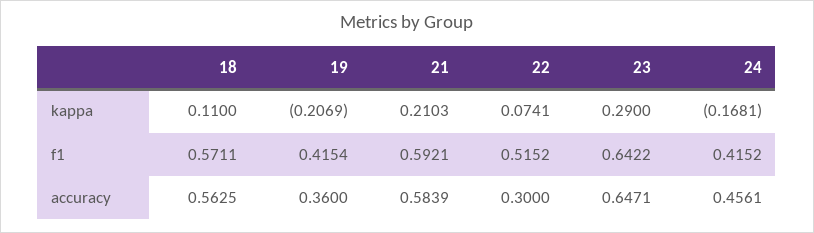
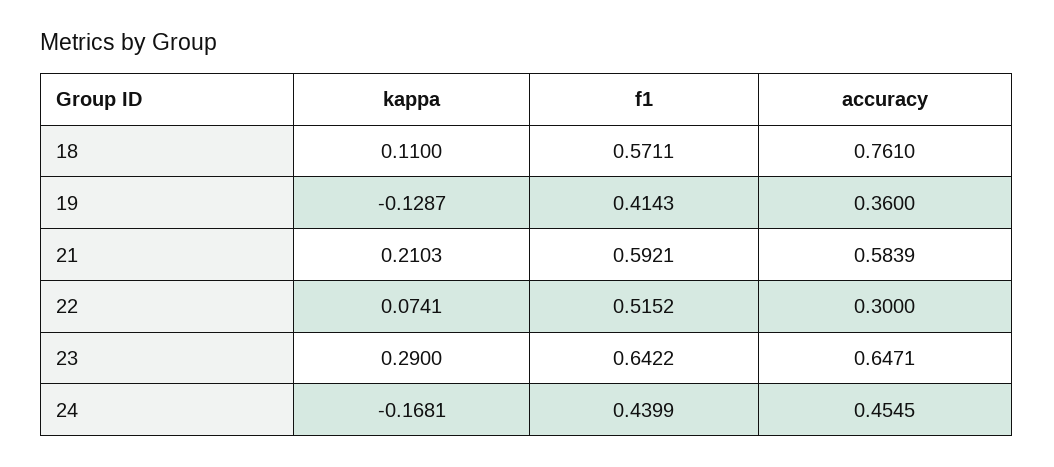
19, kappa: -0.2069 -> -0.1287
19, f1: 0.4154 -> 0.4143
24, f1: 0.4152 -> 0.4399
18, accuracy: 0.5625 -> 0.761
24, accuracy: 0.4561 -> 0.4545

